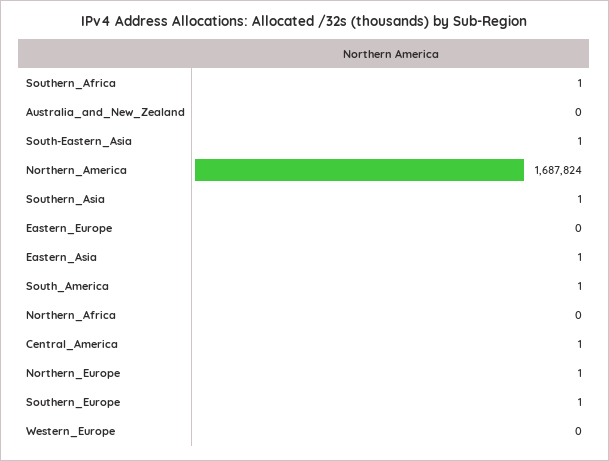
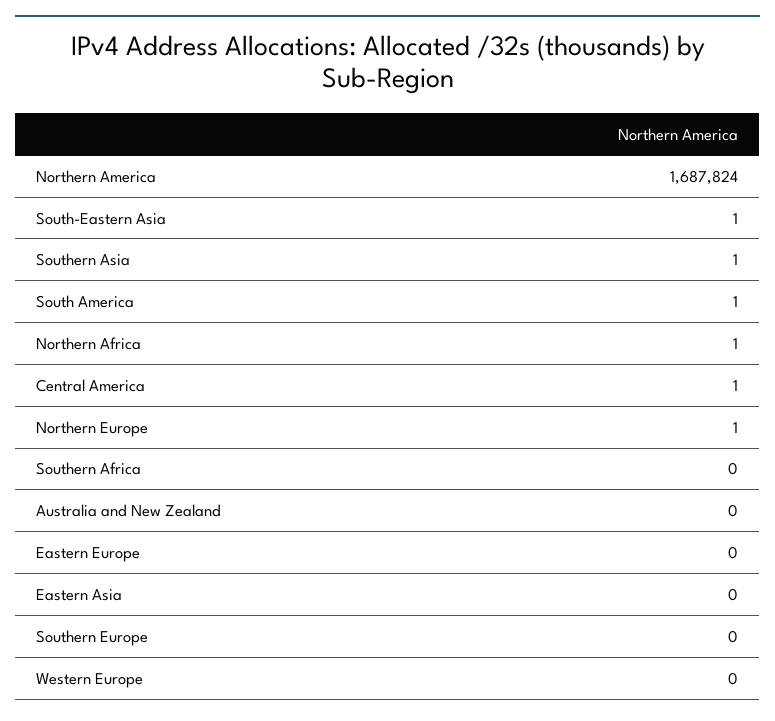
Southern_Africa: 1 -> 0
Eastern_Asia: 1 -> 0
Northern_Africa: 0 -> 1
Southern_Europe: 1 -> 0

